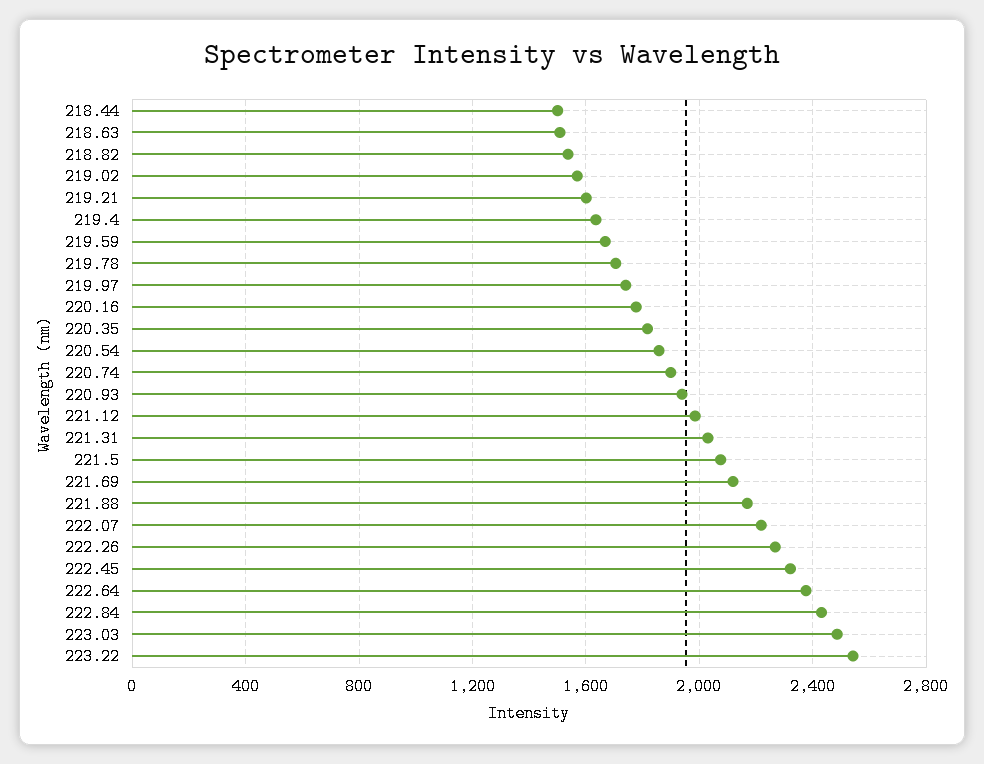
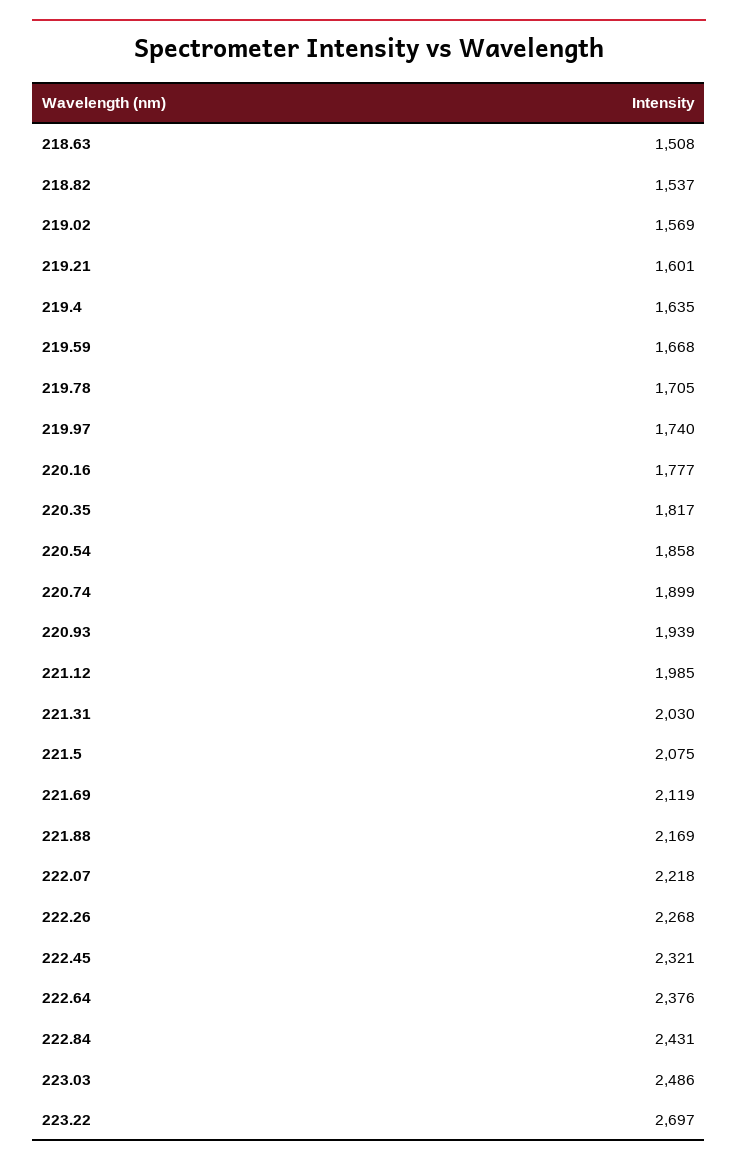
218.44: 1500 -> none
223.22: 2550 -> 2697

